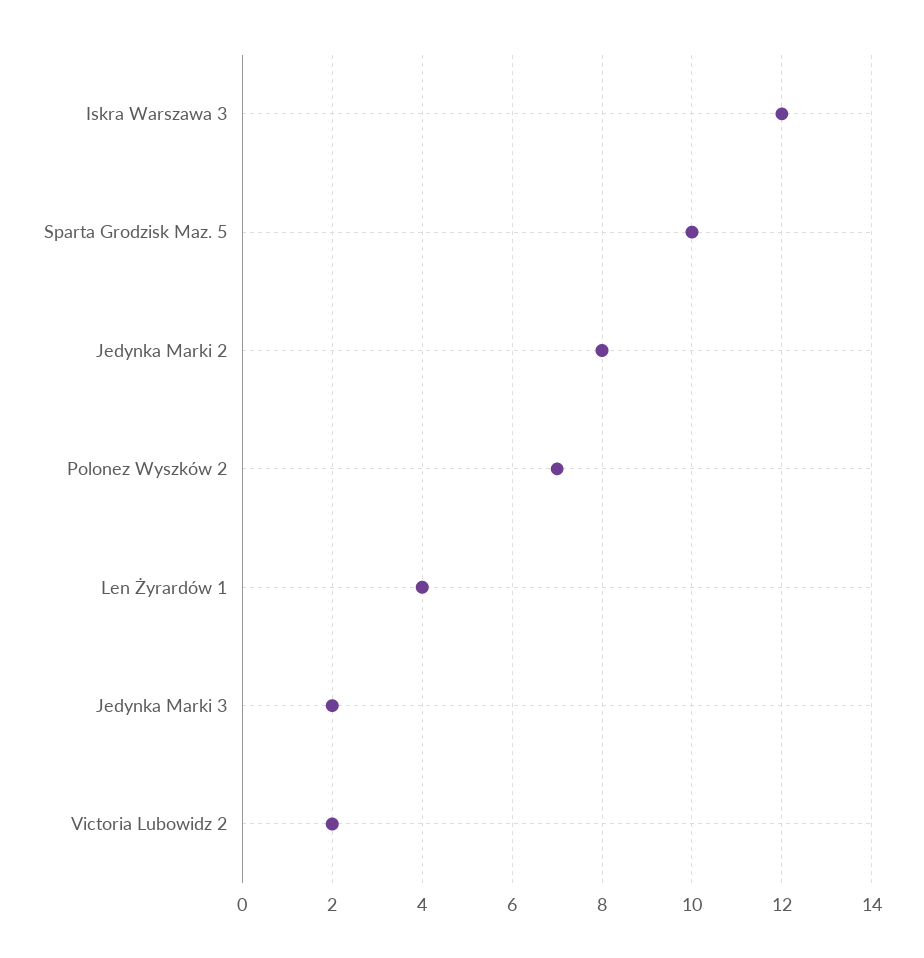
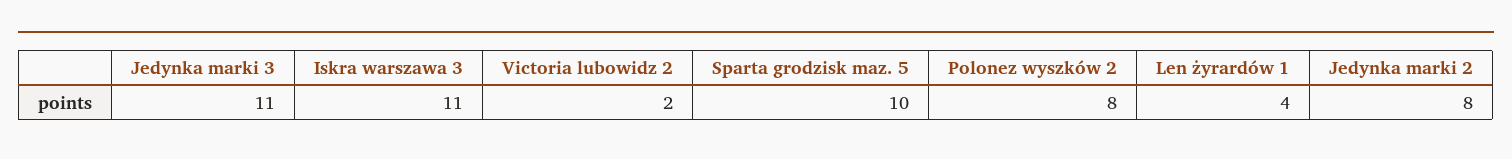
Iskra Warszawa 3: 12 -> 11
Polonez Wyszków 2: 7 -> 8
Jedynka Marki 3: 2 -> 11

